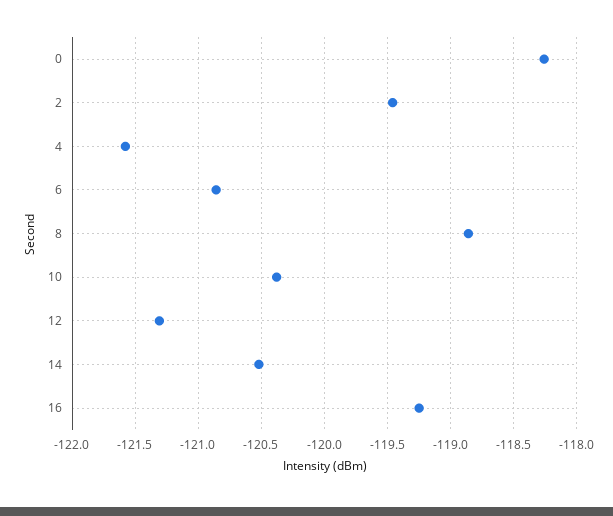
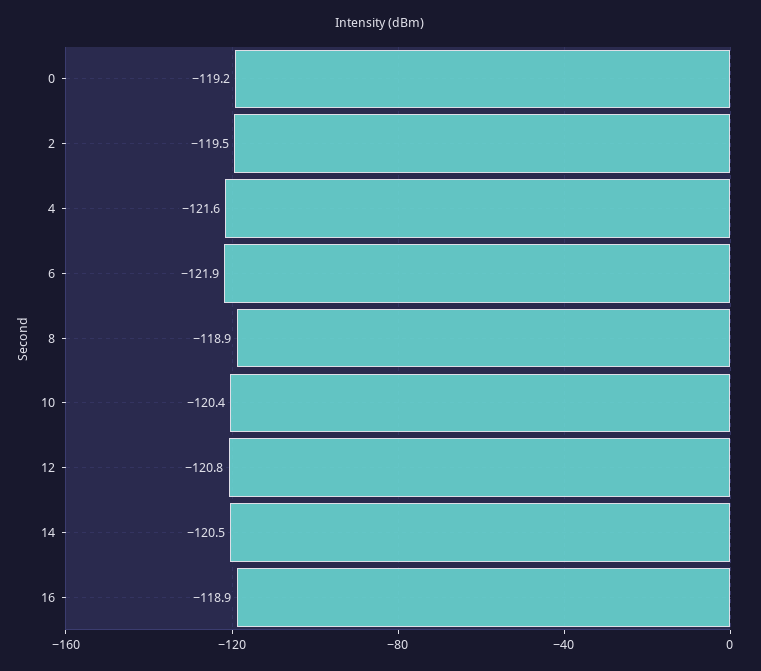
0: -118.25 -> -119.2
6: -120.85 -> -121.9
12: -121.3 -> -120.8
16: -119.25 -> -118.9

